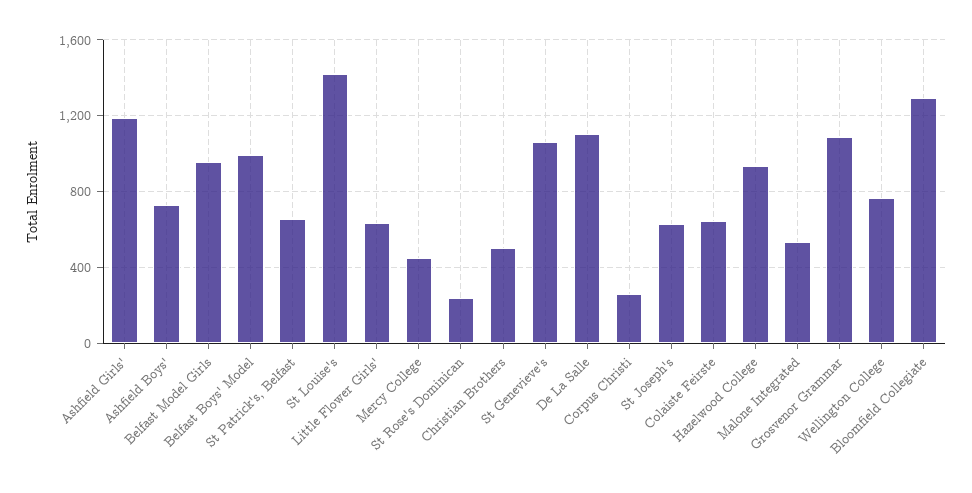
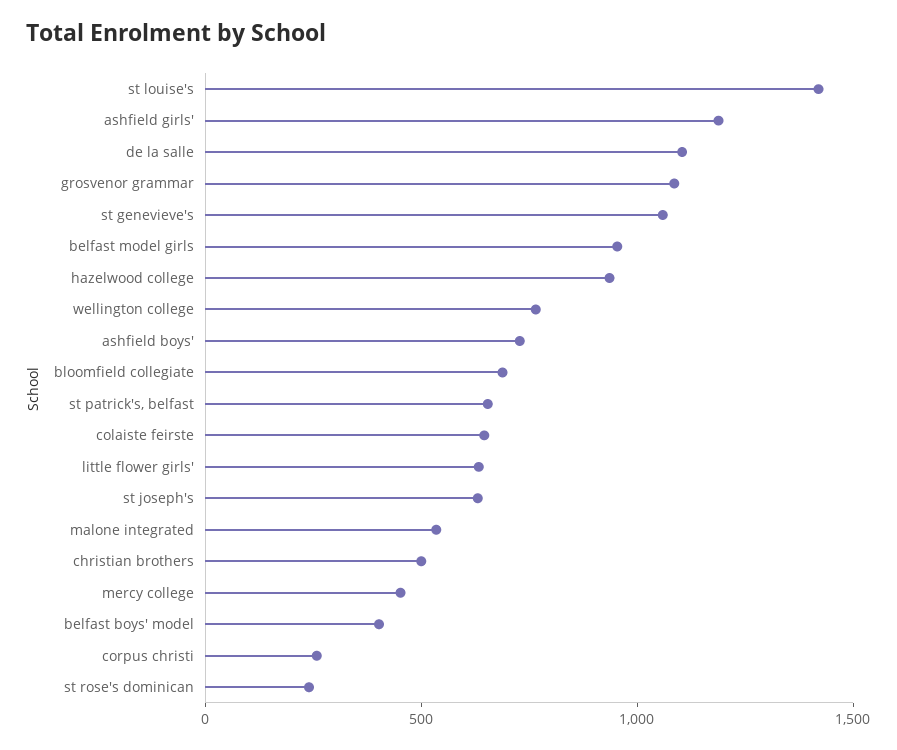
Belfast Boys' Model: 1000 -> 400
Bloomfield Collegiate: 1300 -> 700

